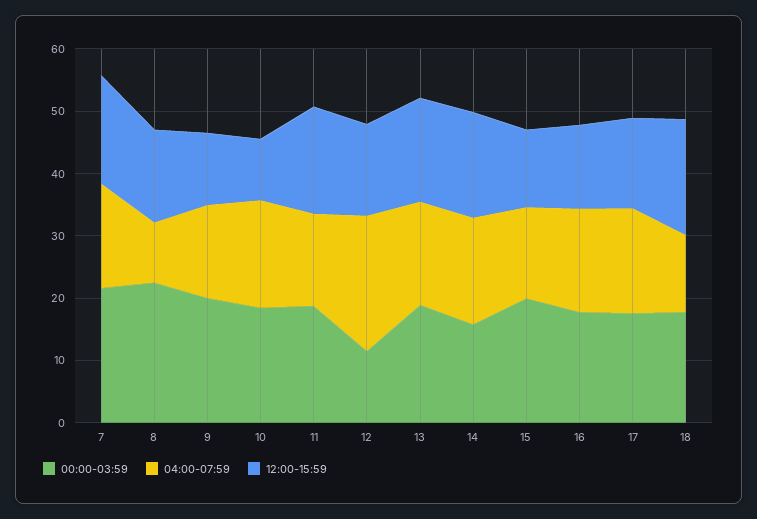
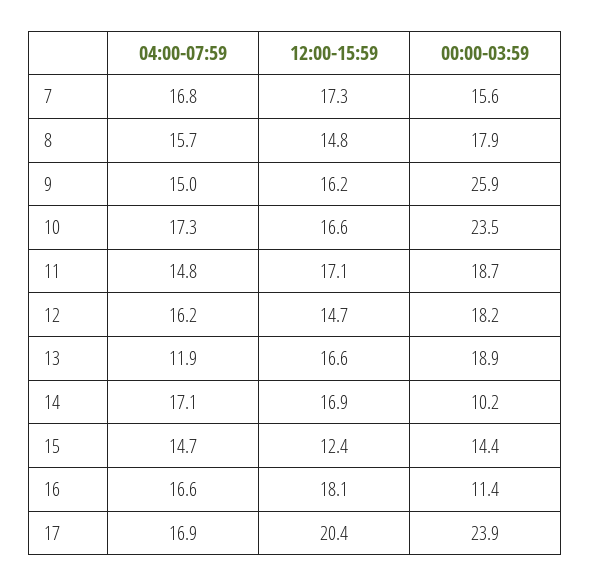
00:00-03:59, 7: 22 -> 15.6
00:00-03:59, 8: 22 -> 17.9
04:00-07:59, 8: 10 -> 15.7
00:00-03:59, 9: 20 -> 25.9
12:00-15:59, 9: 12 -> 16.2
00:00-03:59, 10: 18 -> 23.5
12:00-15:59, 10: 10 -> 16.6
00:00-03:59, 12: 12 -> 18.2
04:00-07:59, 12: 22 -> 16.2
04:00-07:59, 13: 16 -> 11.9
00:00-03:59, 14: 16 -> 10.2
00:00-03:59, 15: 20 -> 14.4
00:00-03:59, 16: 18 -> 11.4
12:00-15:59, 16: 14 -> 18.1
00:00-03:59, 17: 18 -> 23.9
12:00-15:59, 17: 14 -> 20.4
00:00-03:59, 18: 18 -> none
04:00-07:59, 18: 12 -> none
12:00-15:59, 18: 18 -> none

